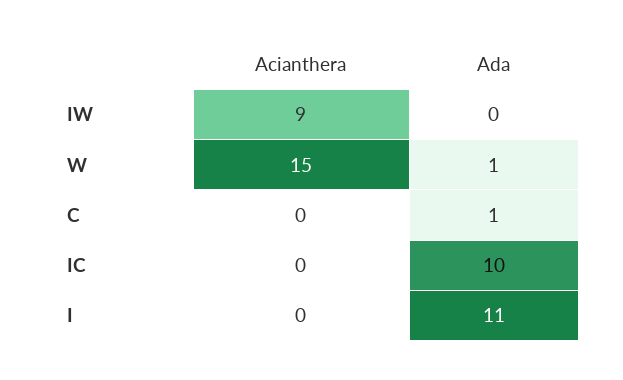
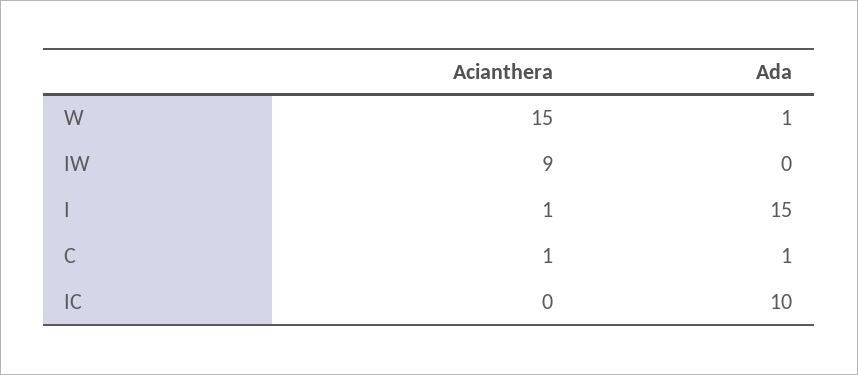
Acianthera, C: 0 -> 1
Acianthera, I: 0 -> 1
Ada, I: 11 -> 15

